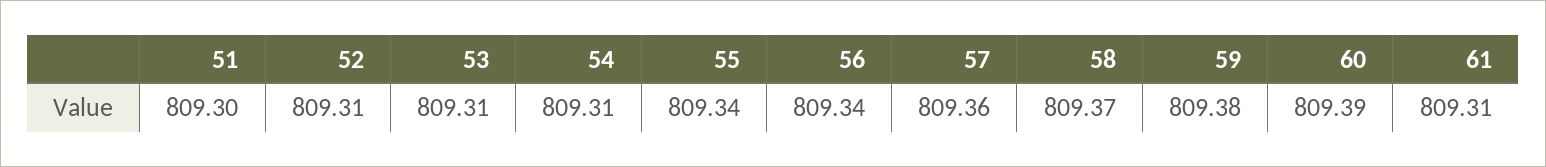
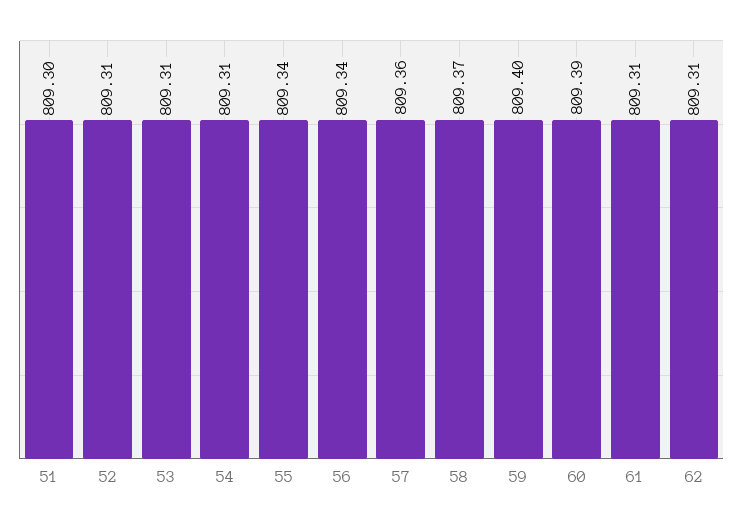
59: 809.38 -> 809.4
62: none -> 809.31

